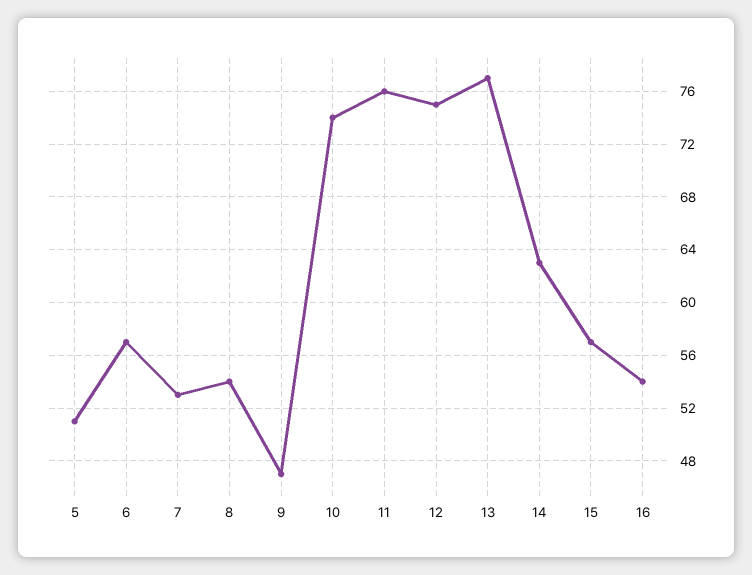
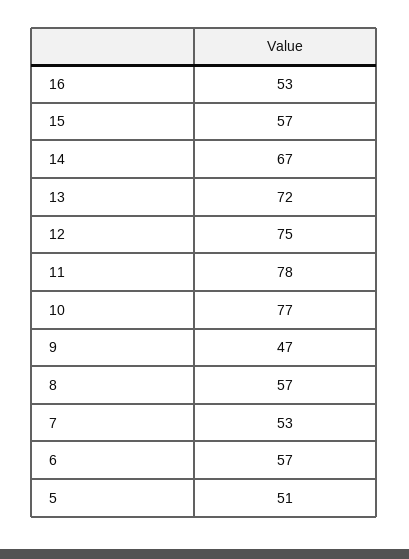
8: 54 -> 57
10: 74 -> 77
11: 76 -> 78
13: 77 -> 72
14: 63 -> 67
16: 54 -> 53

